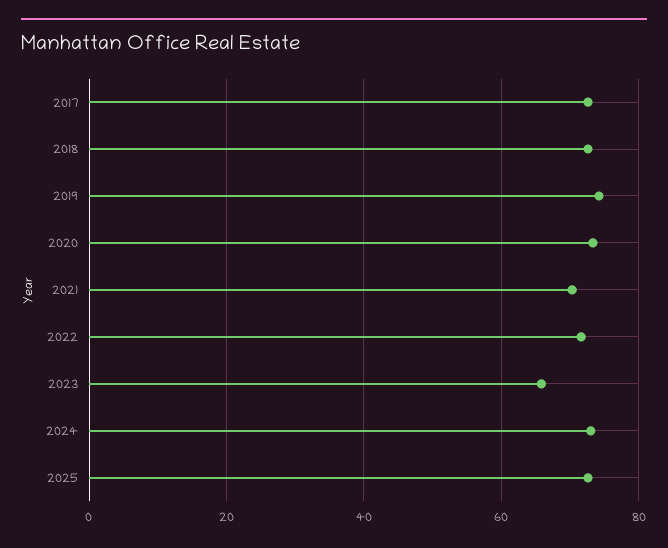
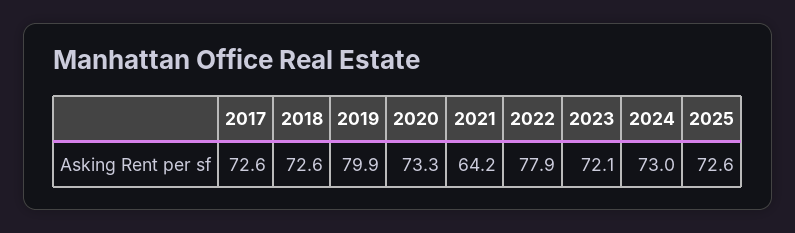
2019: 74 -> 79.9
2021: 70 -> 64.2
2022: 72 -> 77.9
2023: 66 -> 72.1

